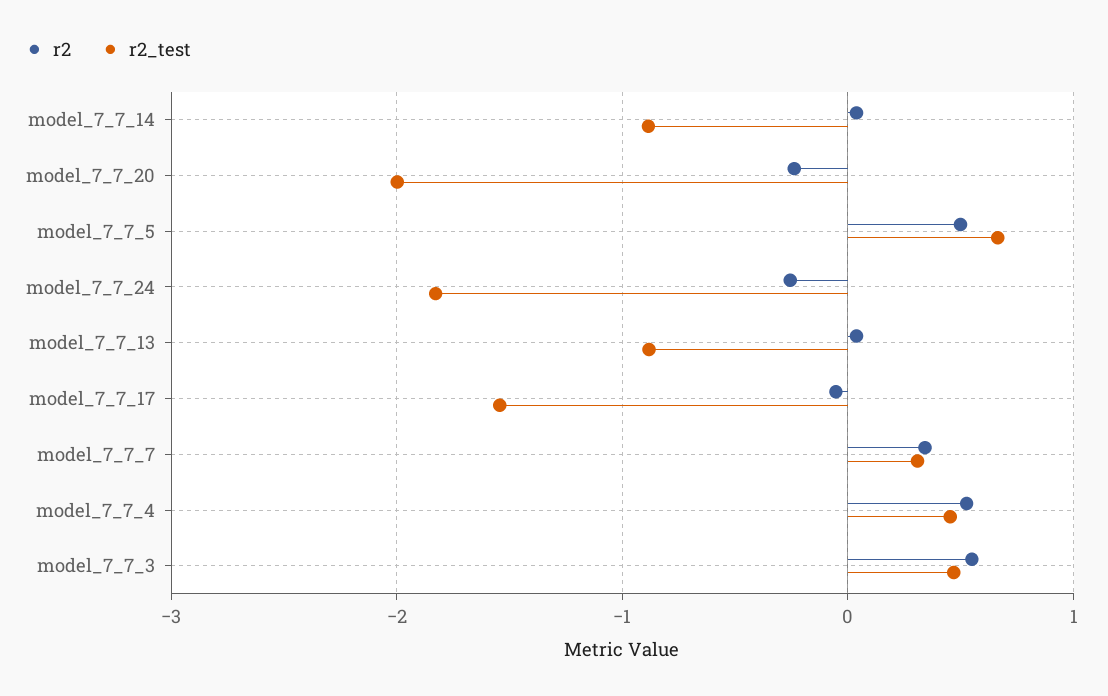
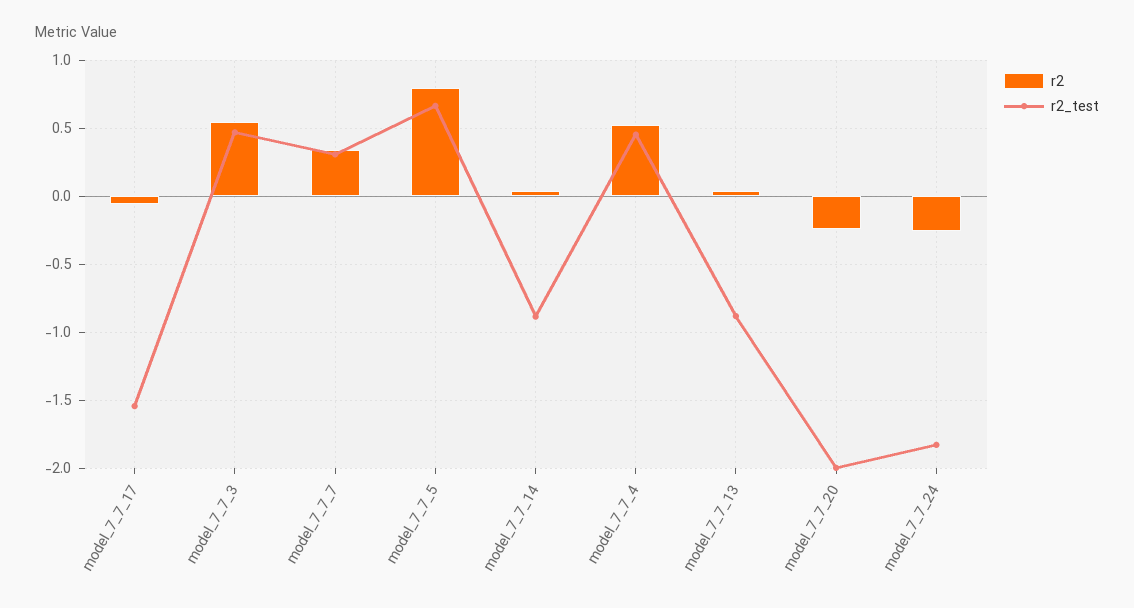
r2, model_7_7_5: 0.5 -> 0.8

